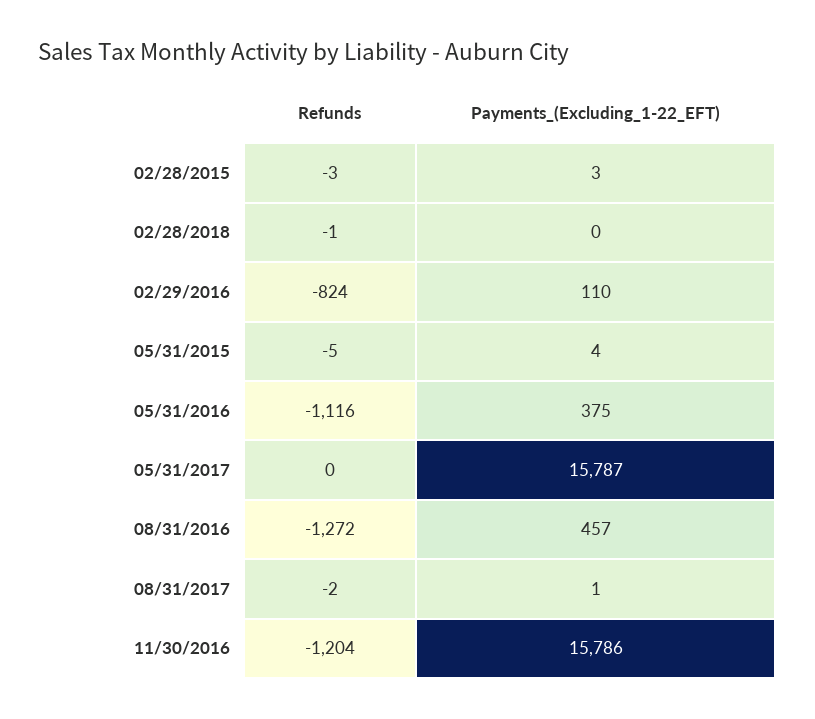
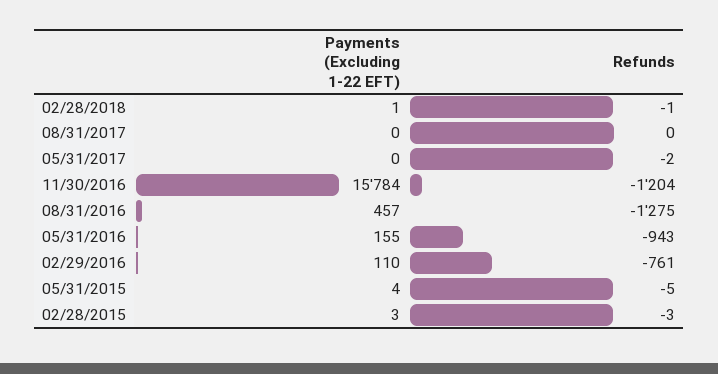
Payments_(Excluding_1-22_EFT), 02/28/2018: 0 -> 1
Refunds, 02/29/2016: -824 -> -761
Refunds, 05/31/2016: -1116 -> -943
Payments_(Excluding_1-22_EFT), 05/31/2016: 375 -> 155
Refunds, 05/31/2017: 0 -> -2
Payments_(Excluding_1-22_EFT), 05/31/2017: 15787 -> 0
Refunds, 08/31/2016: -1272 -> -1275
Refunds, 08/31/2017: -2 -> 0
Payments_(Excluding_1-22_EFT), 08/31/2017: 1 -> 0
Payments_(Excluding_1-22_EFT), 11/30/2016: 15786 -> 15784

